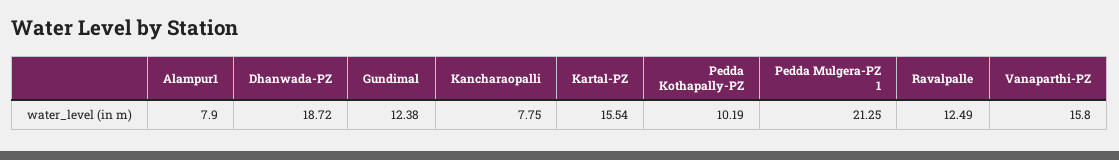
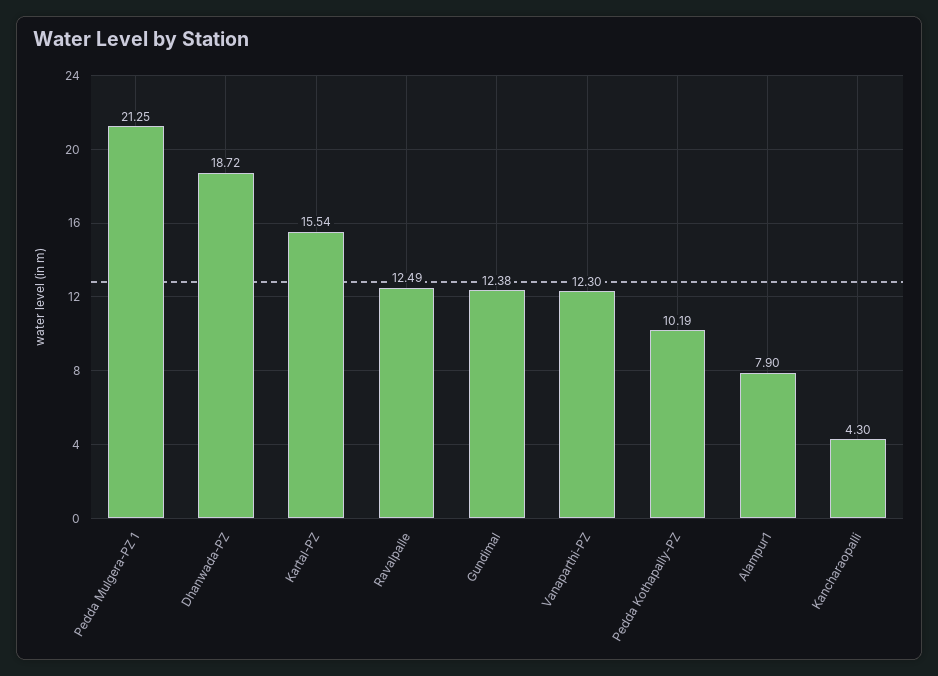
Kancharaopalli: 7.75 -> 4.3
Vanaparthi-PZ: 15.8 -> 12.3

